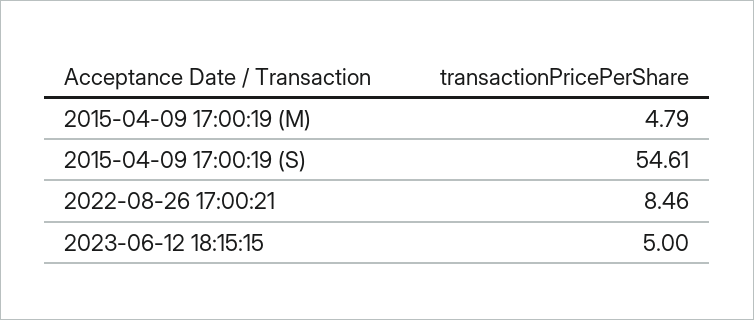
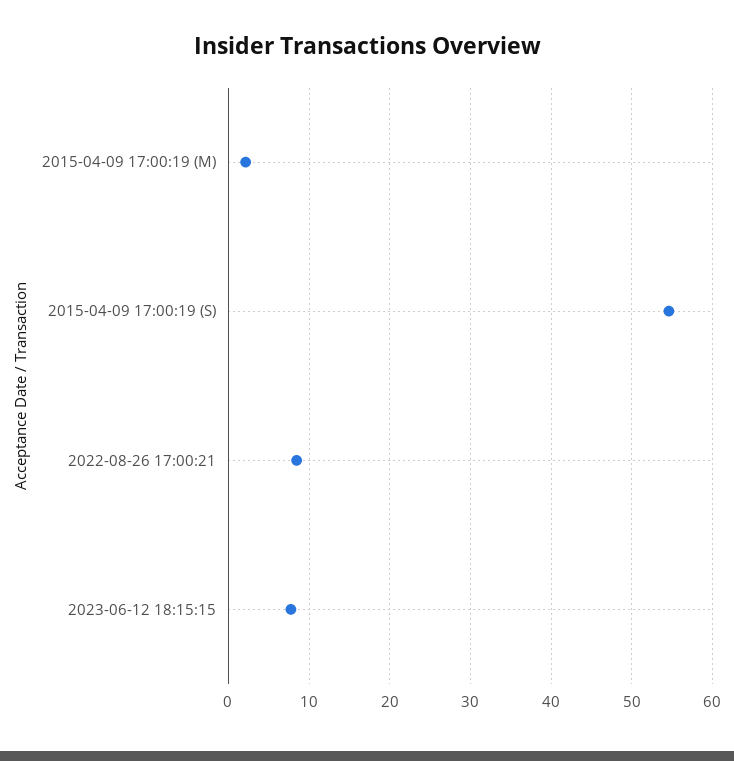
2015-04-09 17:00:19 (M): 4.79 -> 2
2023-06-12 18:15:15: 5 -> 8

